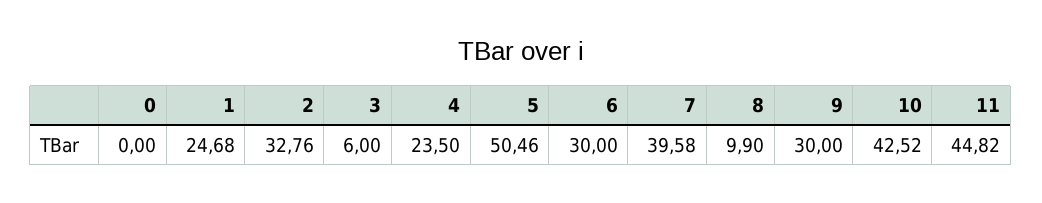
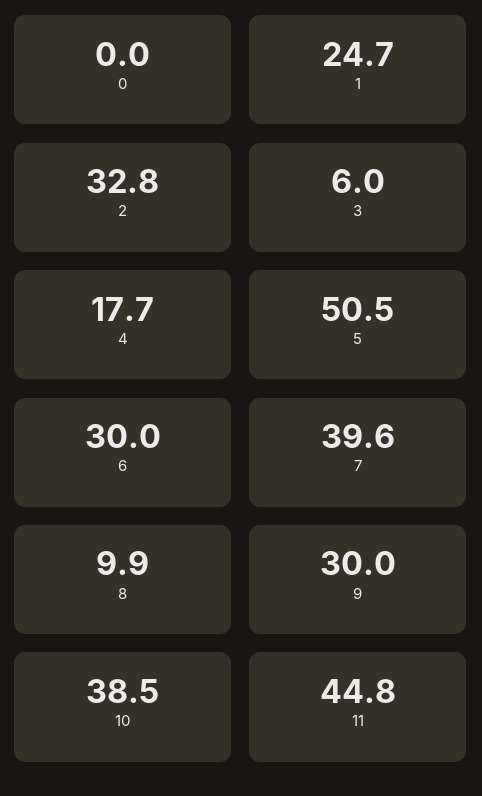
4: 23.5 -> 17.7
10: 42.52 -> 38.5

